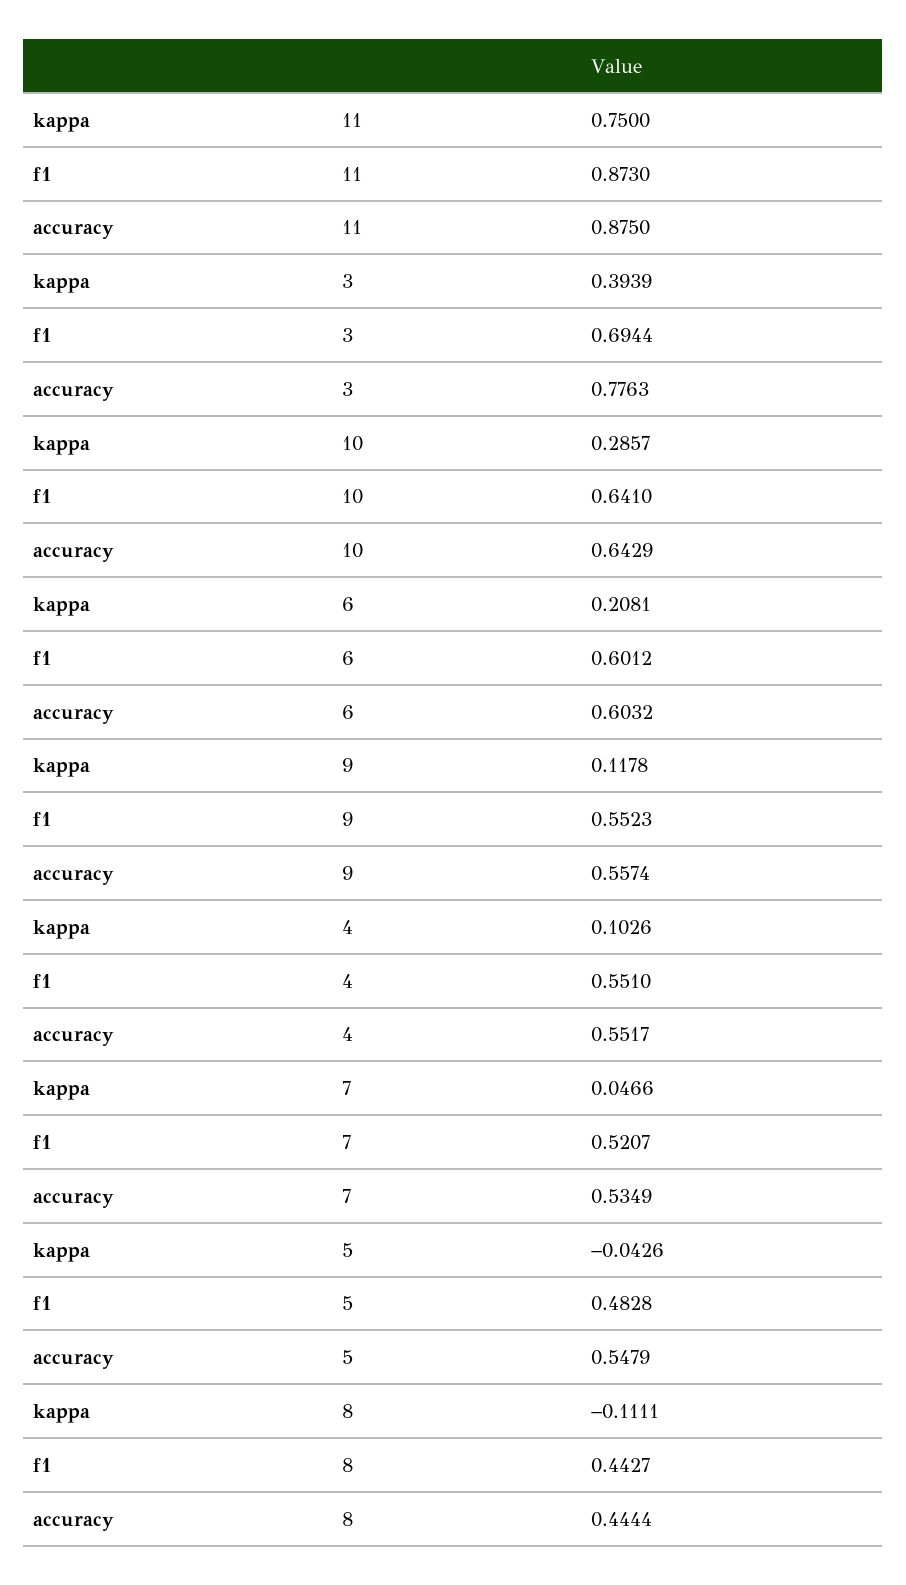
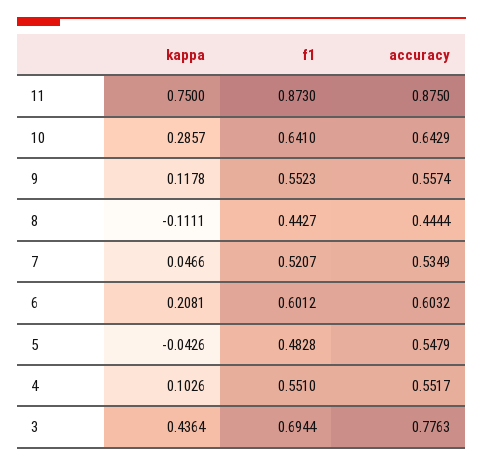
kappa, 3: 0.3939 -> 0.4364

